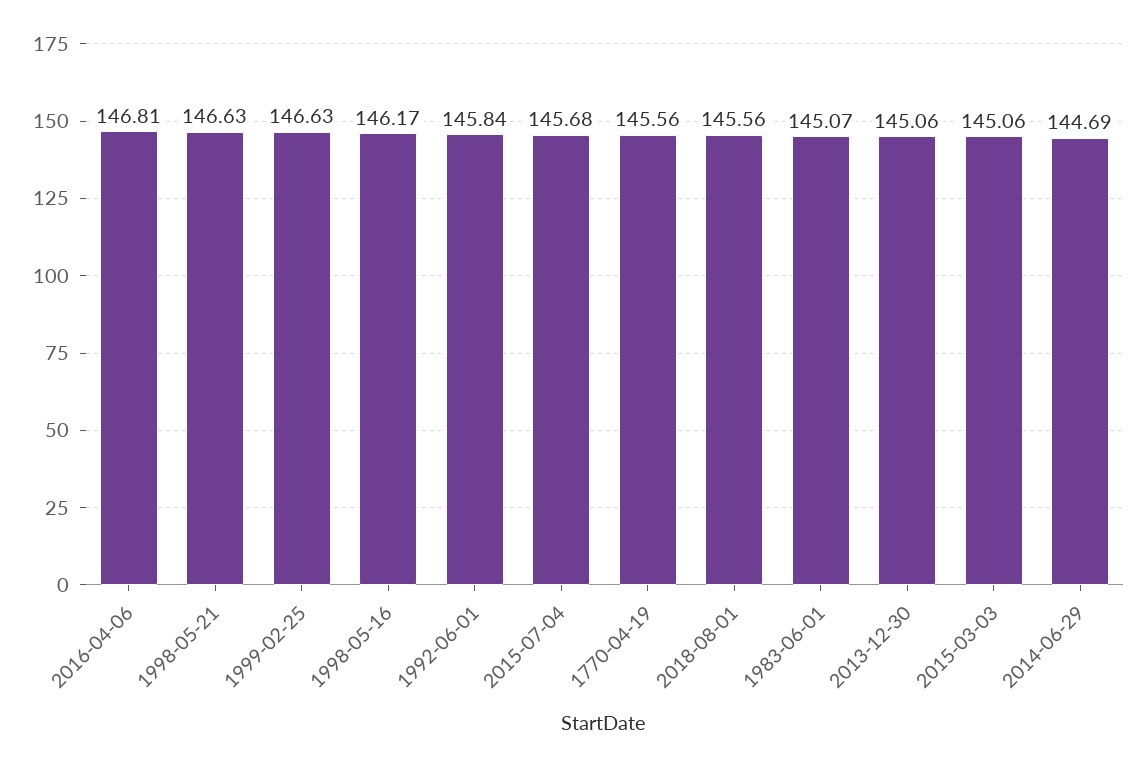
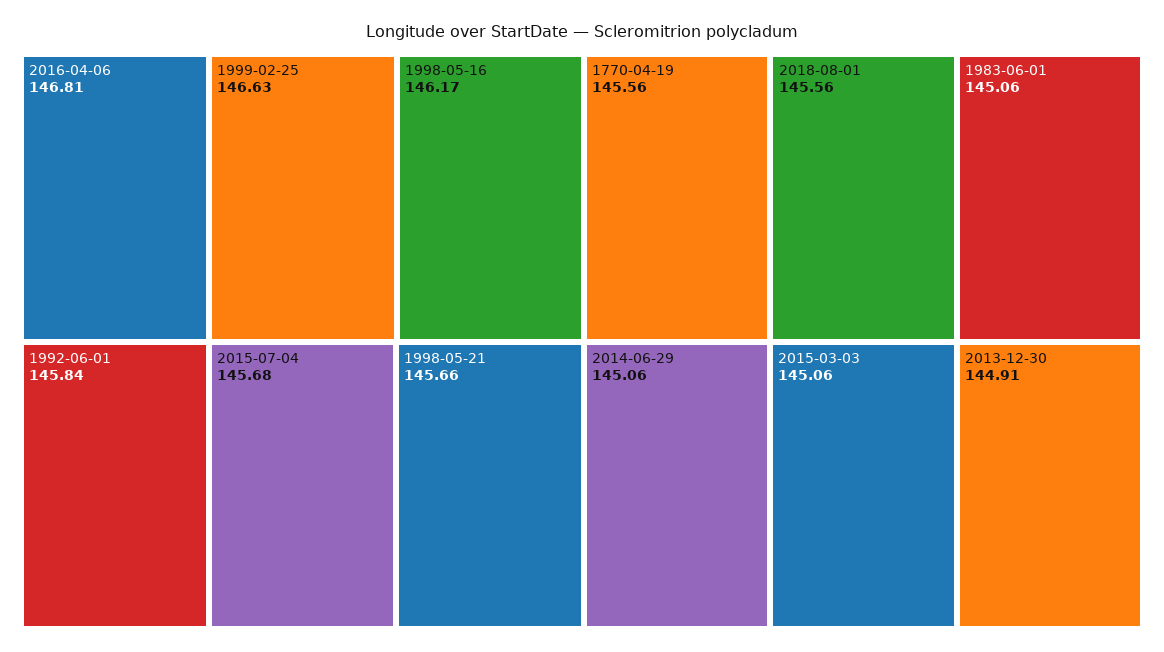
1998-05-21: 146.63 -> 145.66
1983-06-01: 145.07 -> 145.06
2013-12-30: 145.06 -> 144.91
2014-06-29: 144.69 -> 145.06

